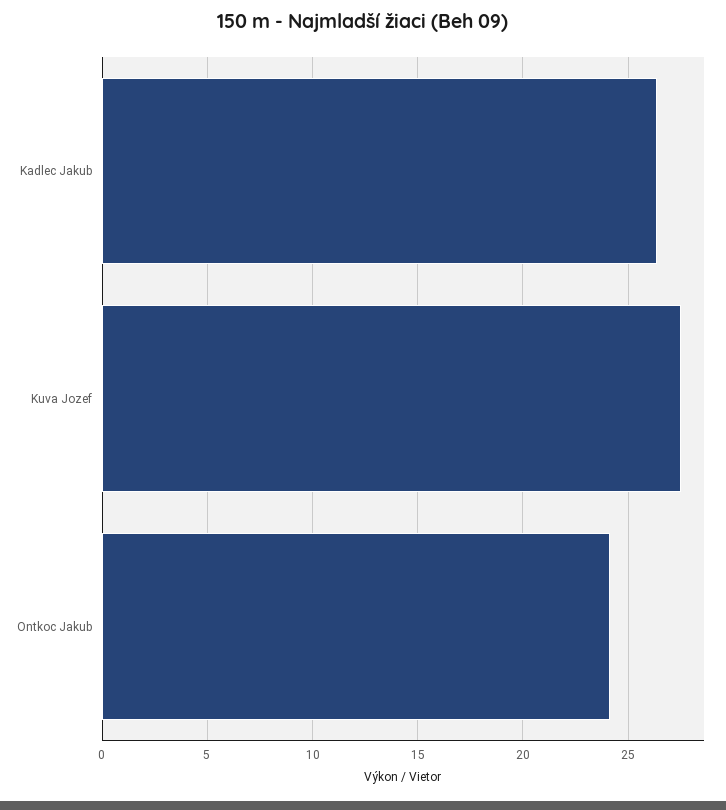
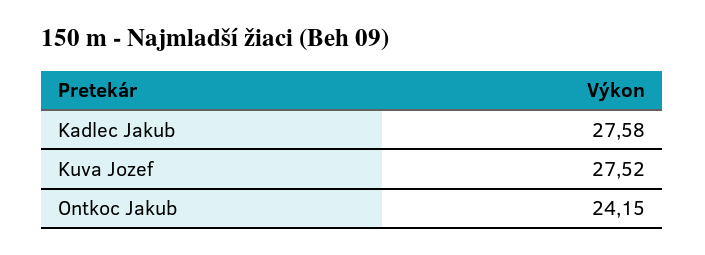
Kadlec Jakub: 26.5 -> 27.58

